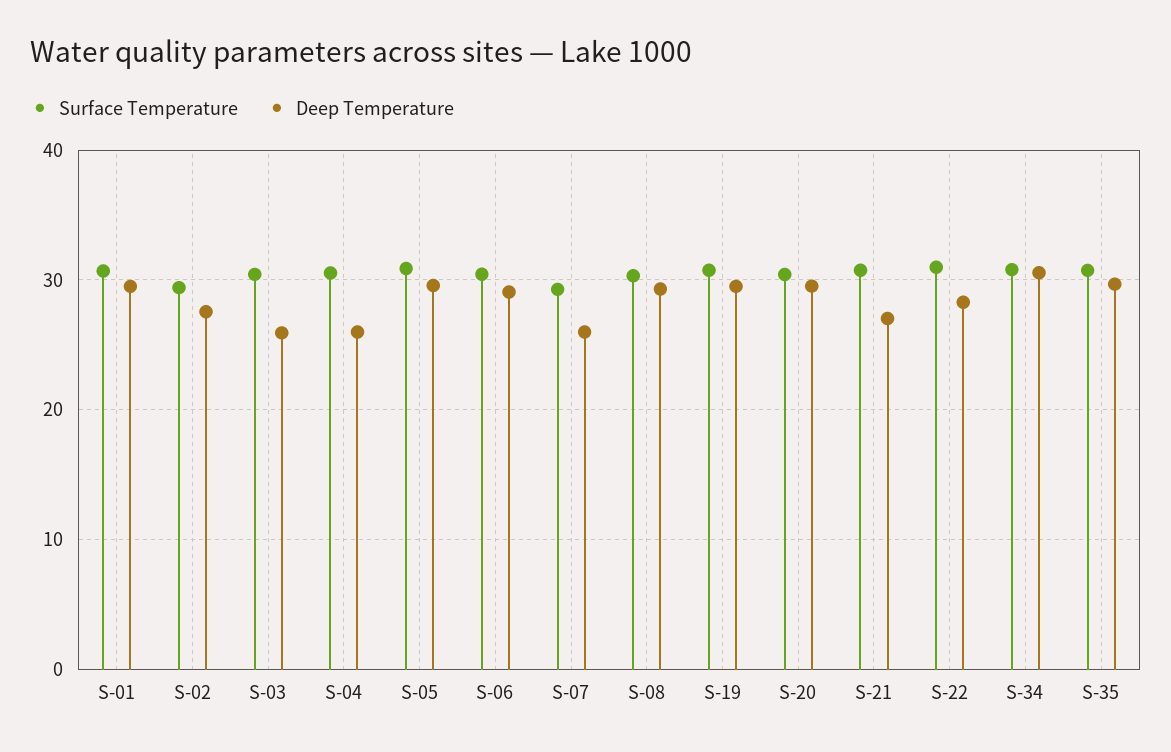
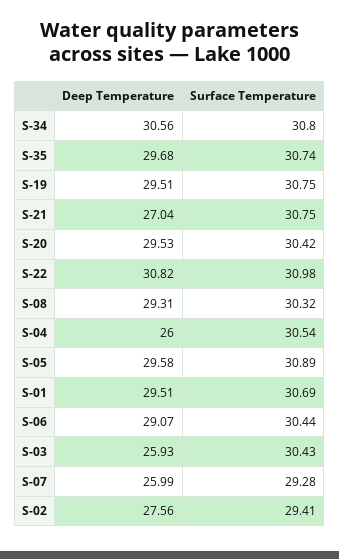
Deep Temperature, S-22: 28 -> 30.82

